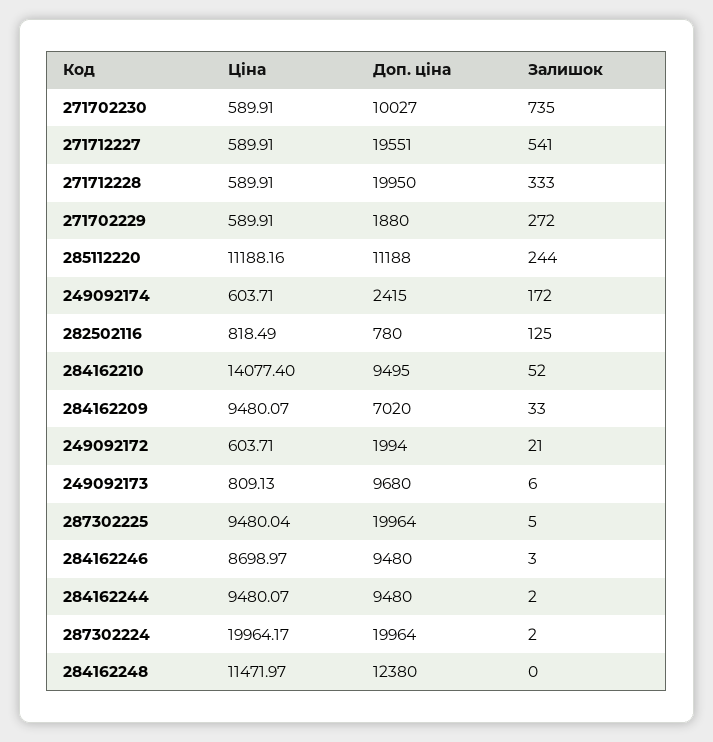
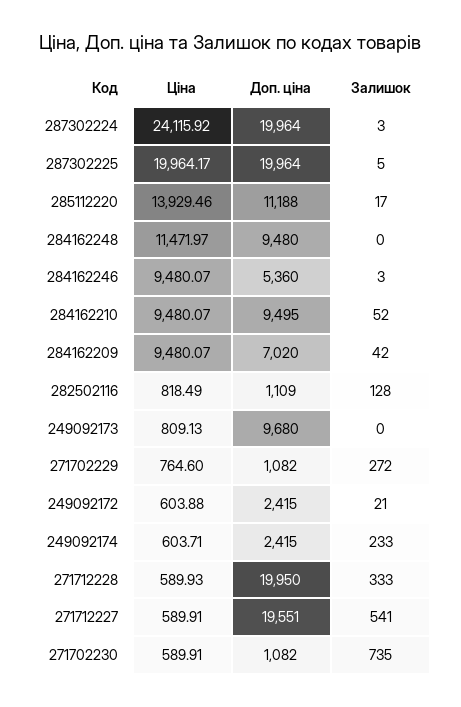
Доп. ціна, 271702230: 10027 -> 1082
Ціна, 271712228: 589.91 -> 589.93
Ціна, 271702229: 589.91 -> 764.6
Доп. ціна, 271702229: 1880 -> 1082
Ціна, 285112220: 11188.16 -> 13929.46
Залишок, 285112220: 244 -> 17
Залишок, 249092174: 172 -> 233
Доп. ціна, 282502116: 780 -> 1109
Залишок, 282502116: 125 -> 128
Ціна, 284162210: 14077.4 -> 9480.07
Залишок, 284162209: 33 -> 42
Ціна, 249092172: 603.71 -> 603.88
Доп. ціна, 249092172: 1994 -> 2415
Залишок, 249092173: 6 -> 0
Ціна, 287302225: 9480.04 -> 19964.17
Ціна, 284162246: 8698.97 -> 9480.07
Доп. ціна, 284162246: 9480 -> 5360
Ціна, 284162244: 9480.07 -> none
Доп. ціна, 284162244: 9480 -> none
Залишок, 284162244: 2 -> none
Ціна, 287302224: 19964.17 -> 24115.92
Залишок, 287302224: 2 -> 3
Доп. ціна, 284162248: 12380 -> 9480

